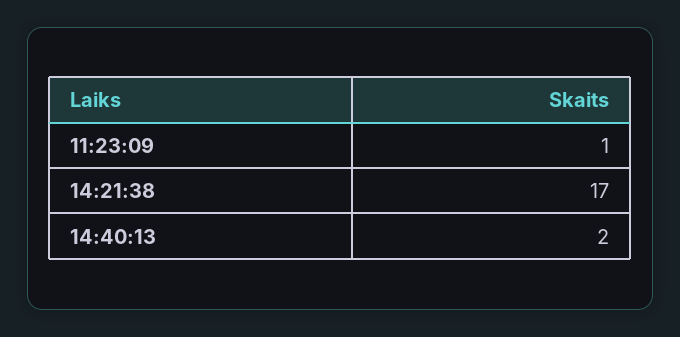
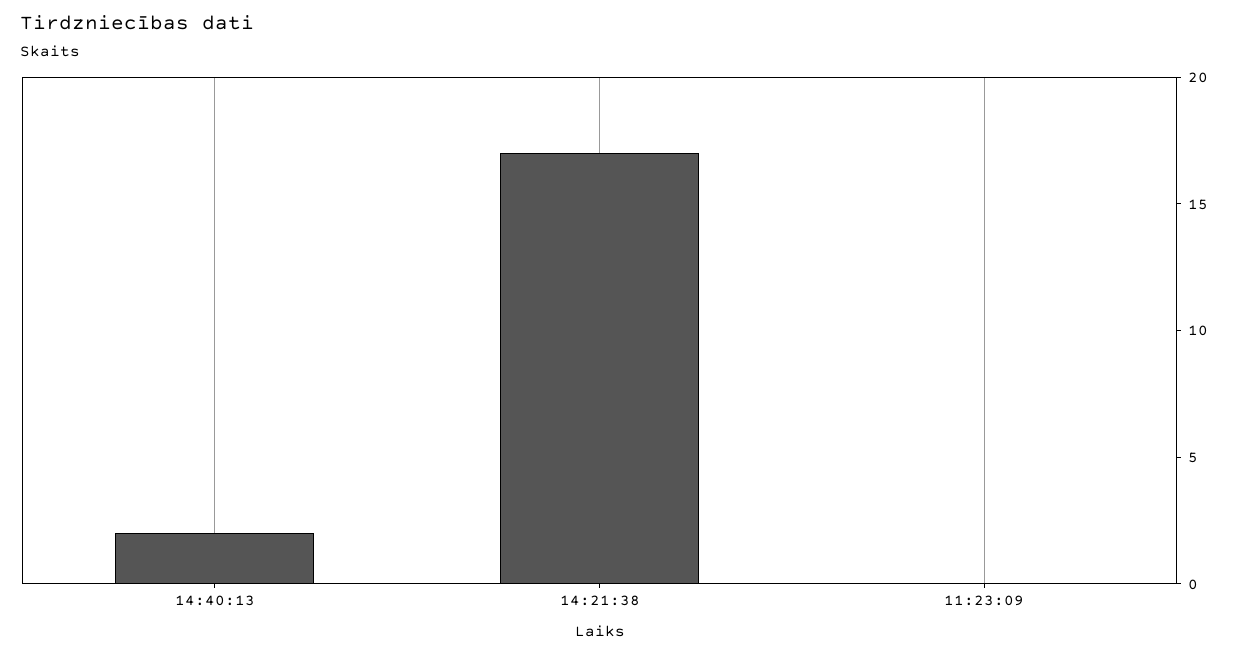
11:23:09: 1 -> 0

